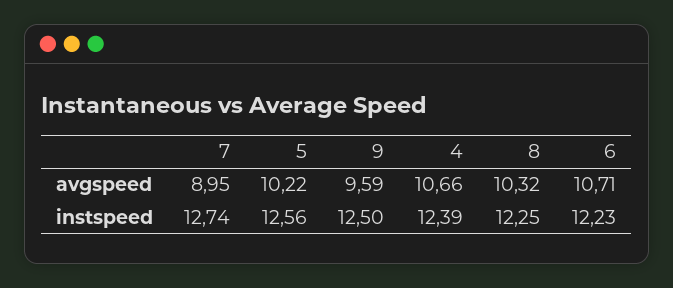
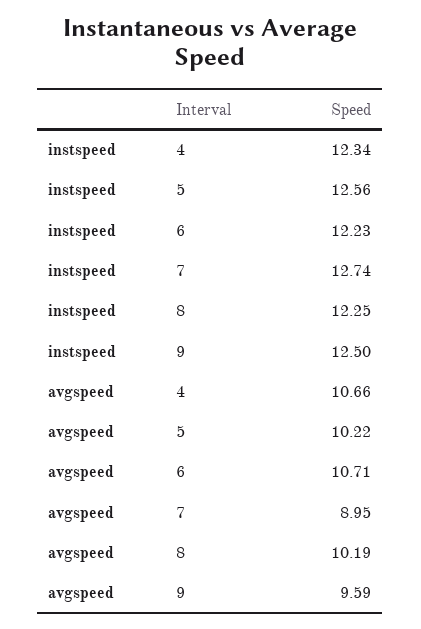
8, avgspeed: 10.32 -> 10.19
4, instspeed: 12.39 -> 12.34

